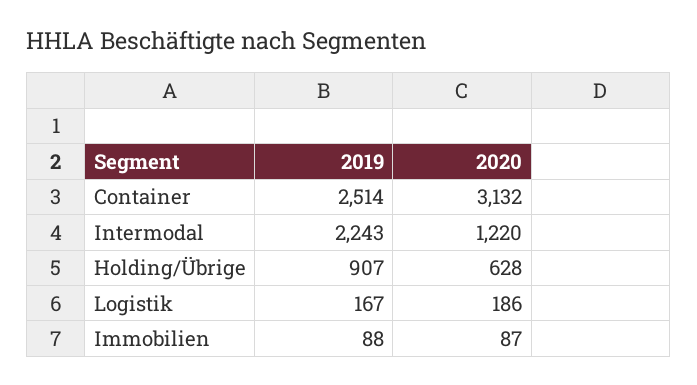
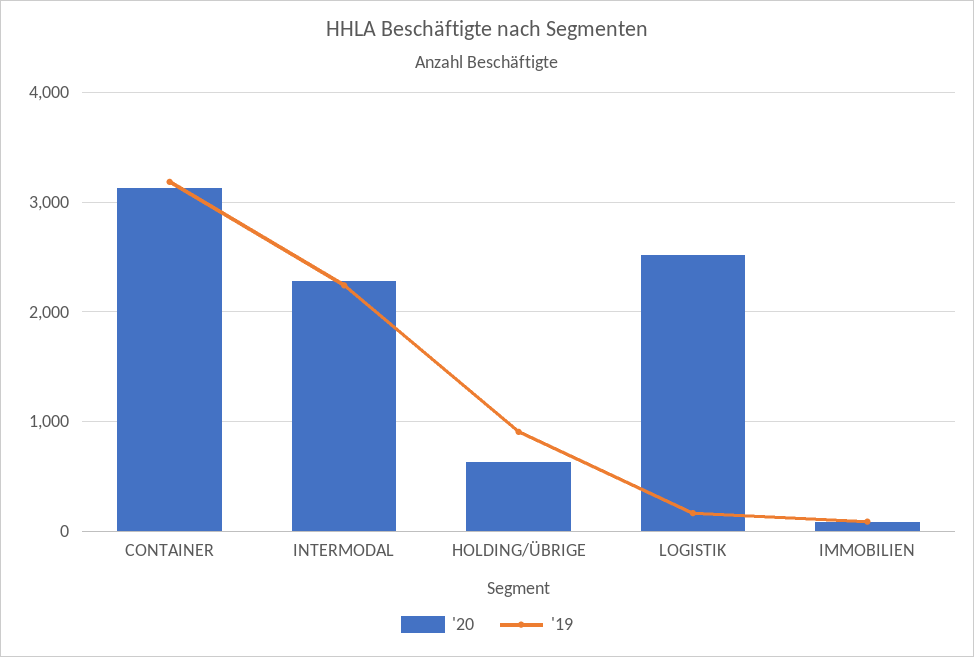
2019, Container: 2514 -> 3200
2020, Intermodal: 1220 -> 2300
2020, Logistik: 186 -> 2500

